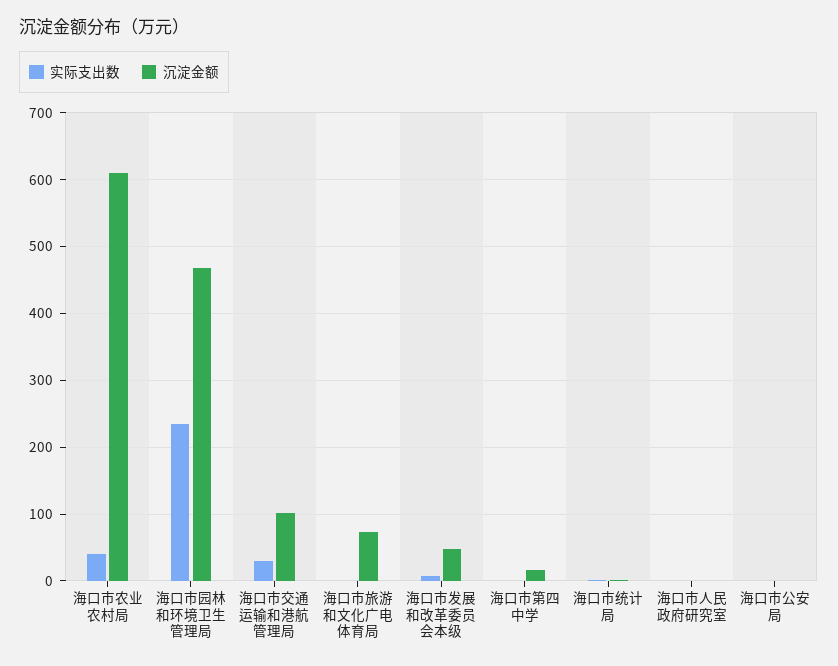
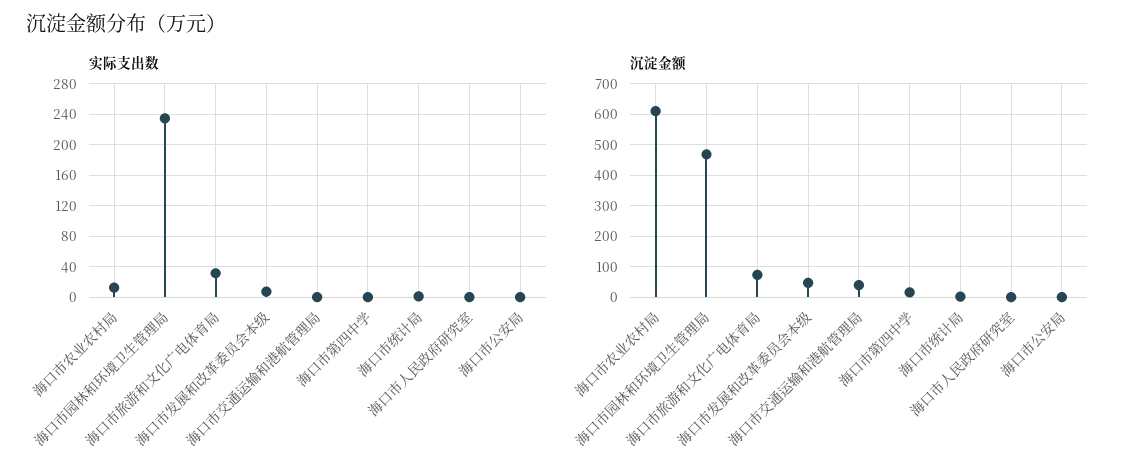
实际支出数, 海口市农业农村局: 40 -> 10
实际支出数, 海口市交通运输和港航管理局: 30 -> 0
沉淀金额, 海口市交通运输和港航管理局: 100 -> 40
实际支出数, 海口市旅游和文化广电体育局: 0 -> 30

